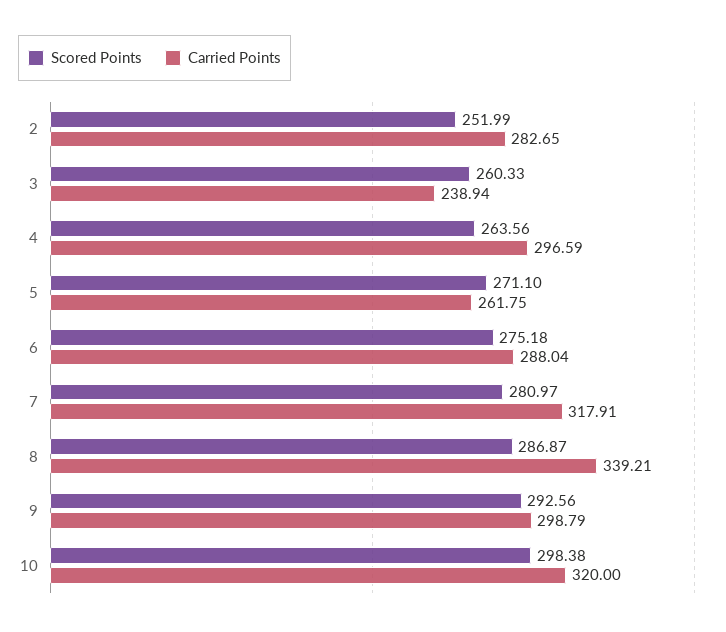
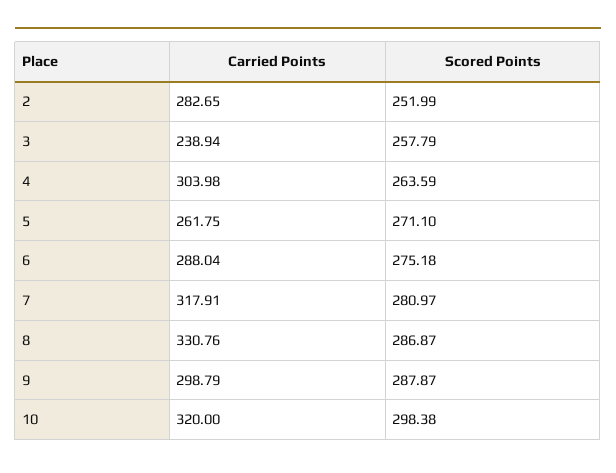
Scored Points, 3: 260.33 -> 257.79
Scored Points, 4: 263.56 -> 263.59
Carried Points, 4: 296.59 -> 303.98
Carried Points, 8: 339.21 -> 330.76
Scored Points, 9: 292.56 -> 287.87

